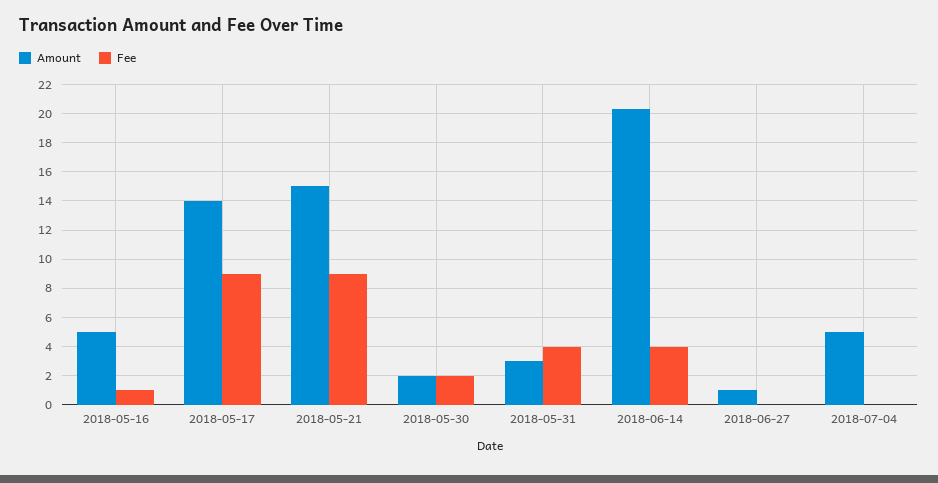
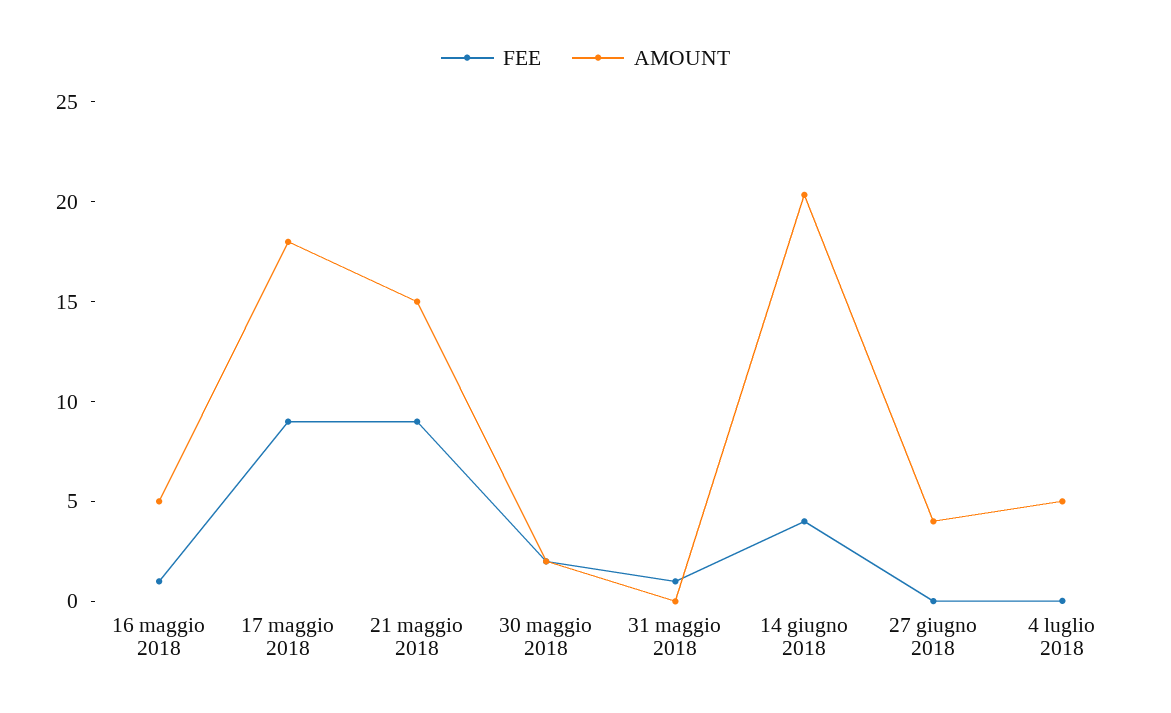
Amount, 2018-05-17: 14 -> 18
Amount, 2018-05-31: 3 -> 0
Fee, 2018-05-31: 4 -> 1
Amount, 2018-06-27: 1 -> 4

